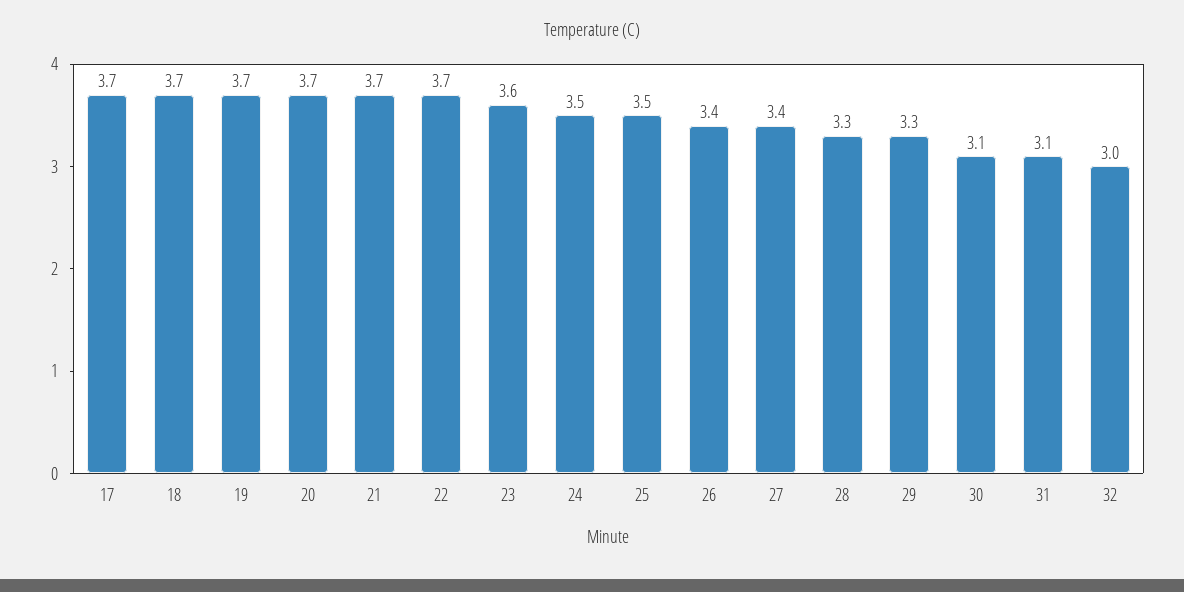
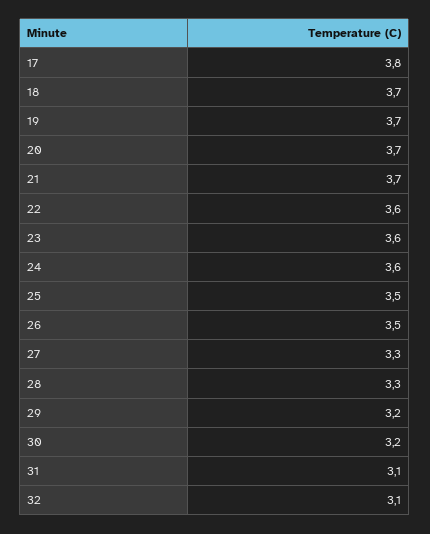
17: 3.7 -> 3.8
22: 3.7 -> 3.6
24: 3.5 -> 3.6
26: 3.4 -> 3.5
27: 3.4 -> 3.3
29: 3.3 -> 3.2
30: 3.1 -> 3.2
32: 3 -> 3.1

